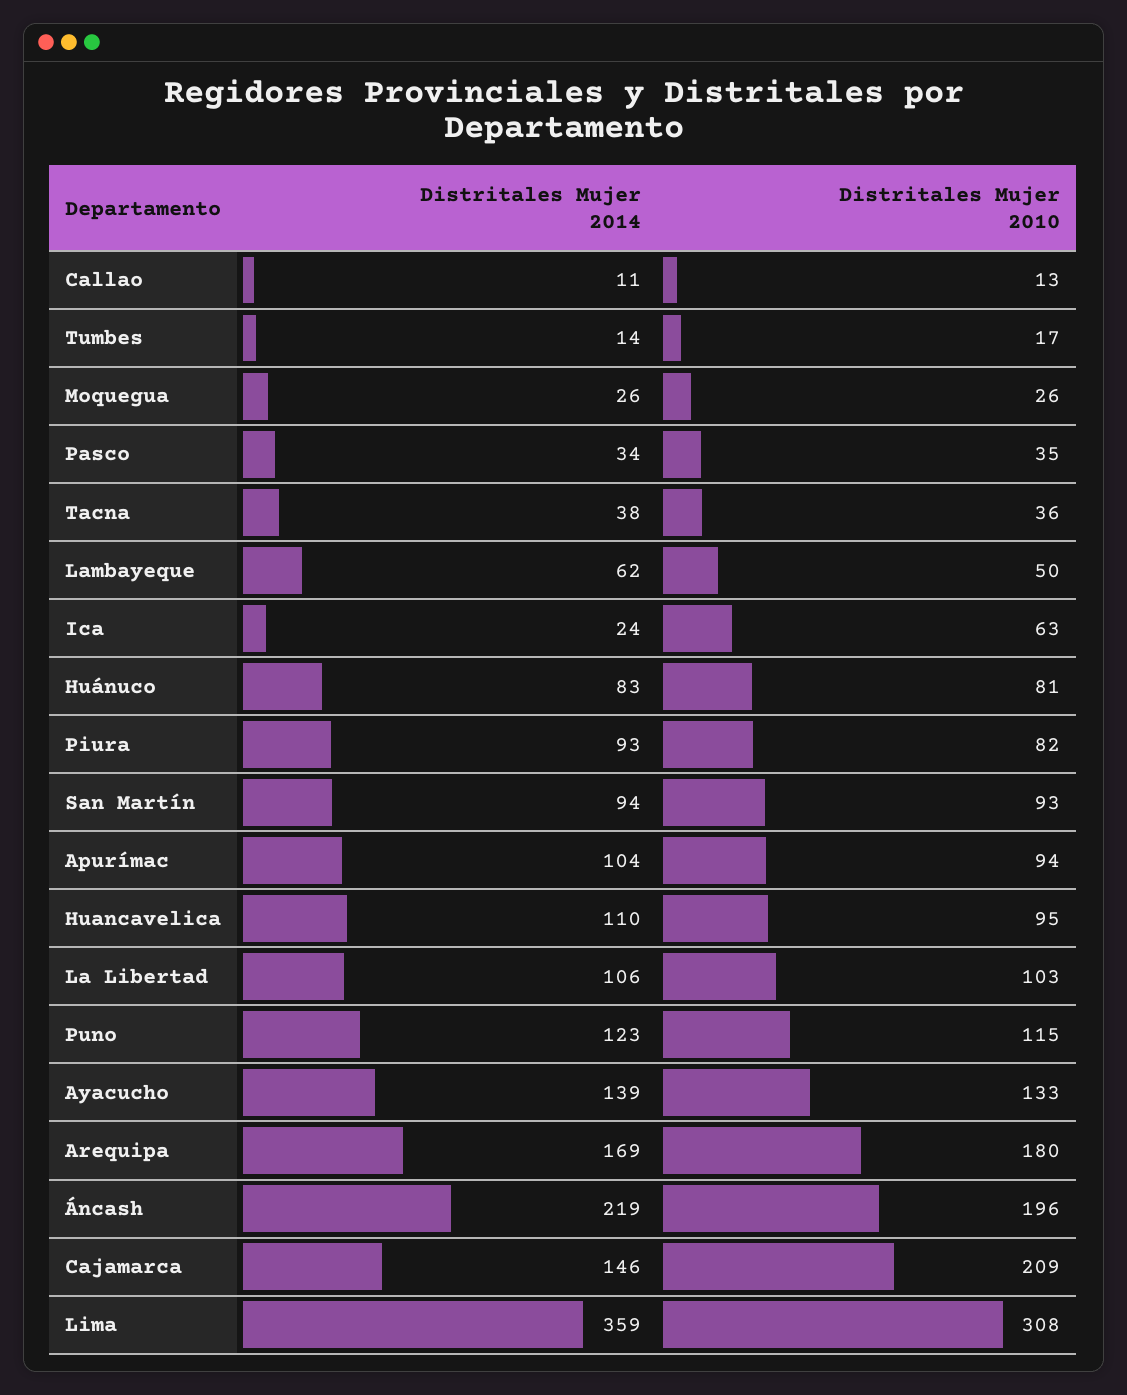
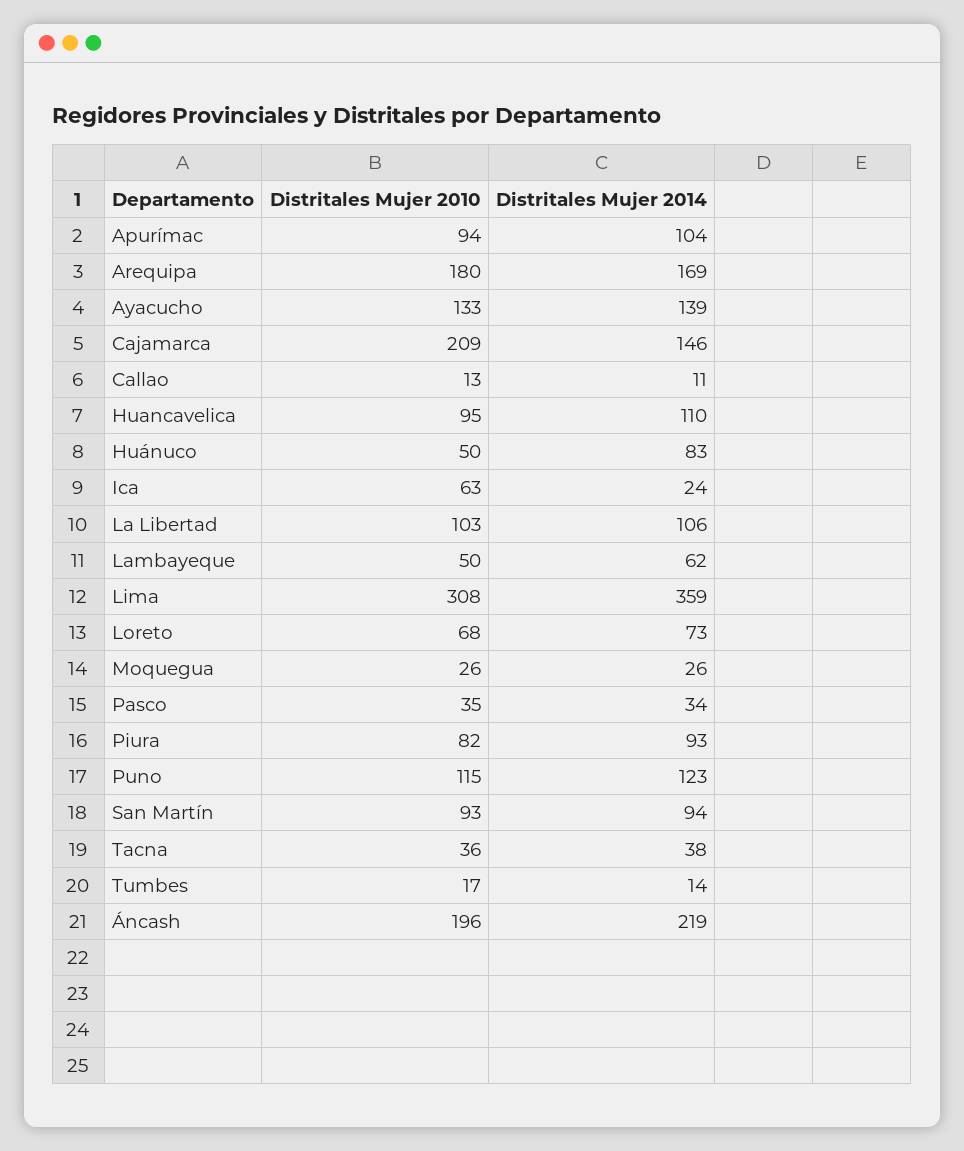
Distritales Mujer 2010, Huánuco: 81 -> 50
Distritales Mujer 2010, Loreto: none -> 68
Distritales Mujer 2014, Loreto: none -> 73

